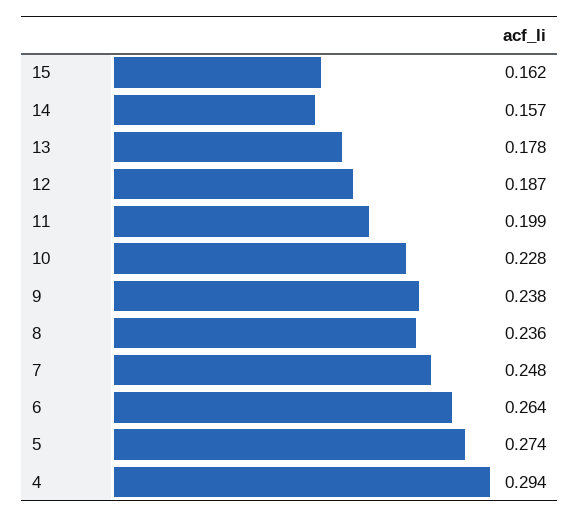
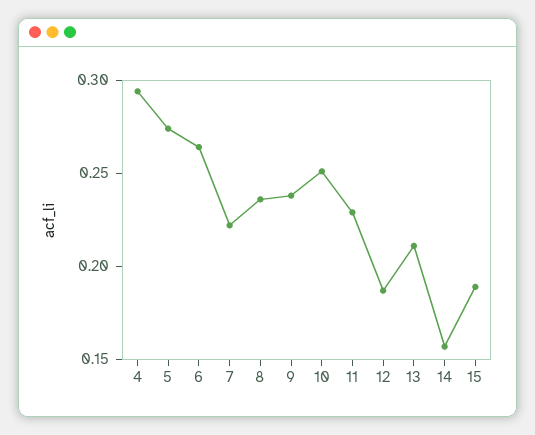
15: 0.162 -> 0.19
13: 0.178 -> 0.21
11: 0.199 -> 0.23
10: 0.228 -> 0.25
7: 0.248 -> 0.22

